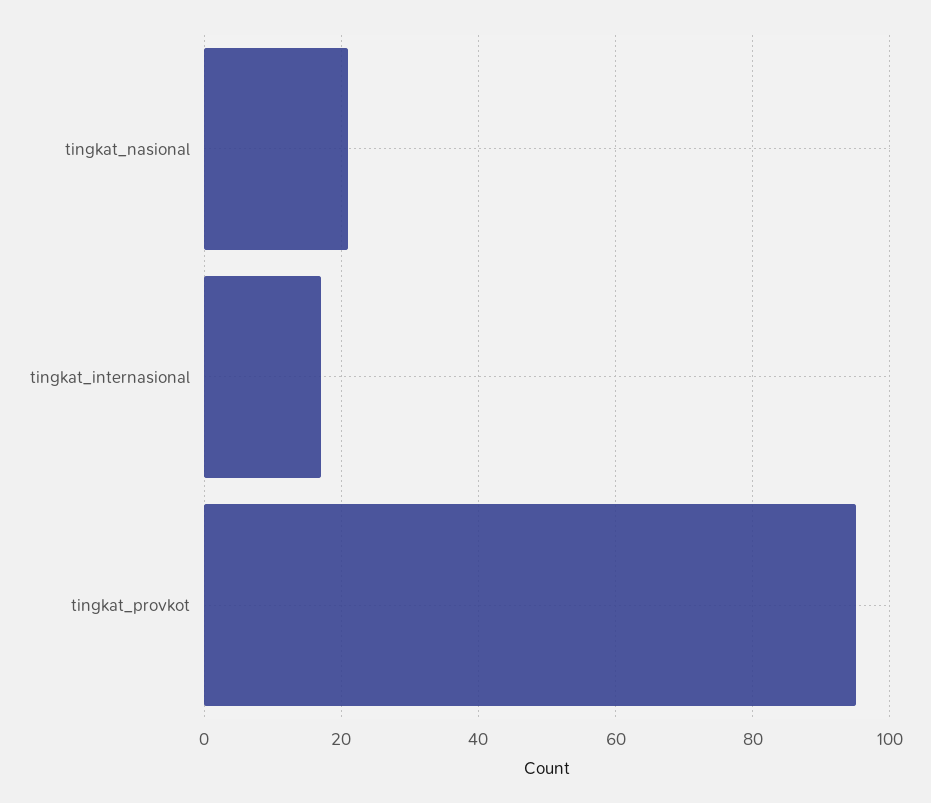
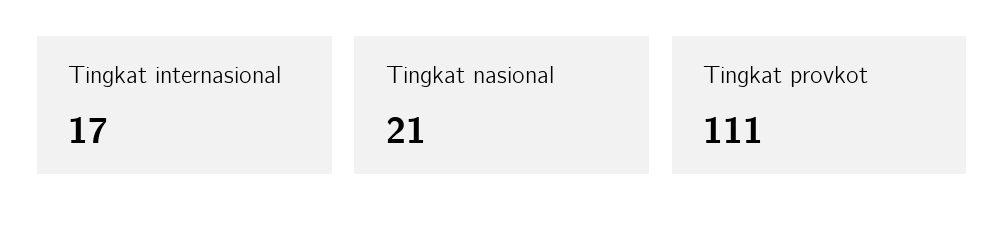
tingkat_provkot: 95 -> 111

